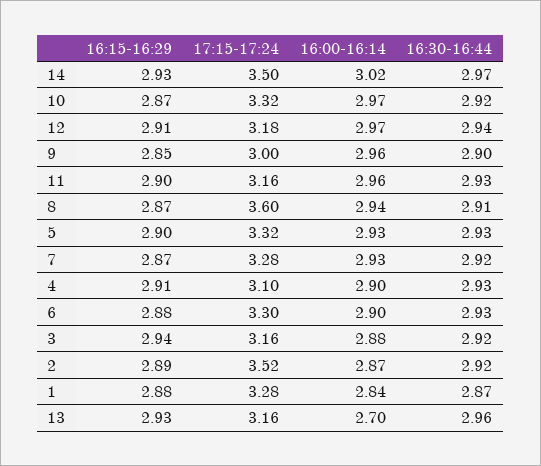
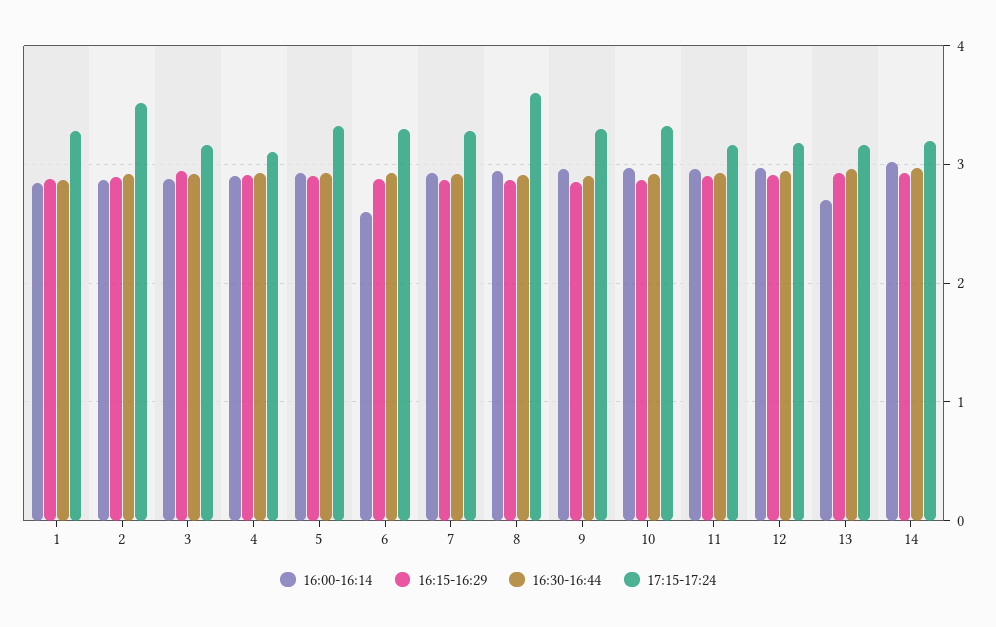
17:15-17:24, 14: 3.5 -> 3.2
17:15-17:24, 9: 3 -> 3.3
16:00-16:14, 6: 2.9 -> 2.6

